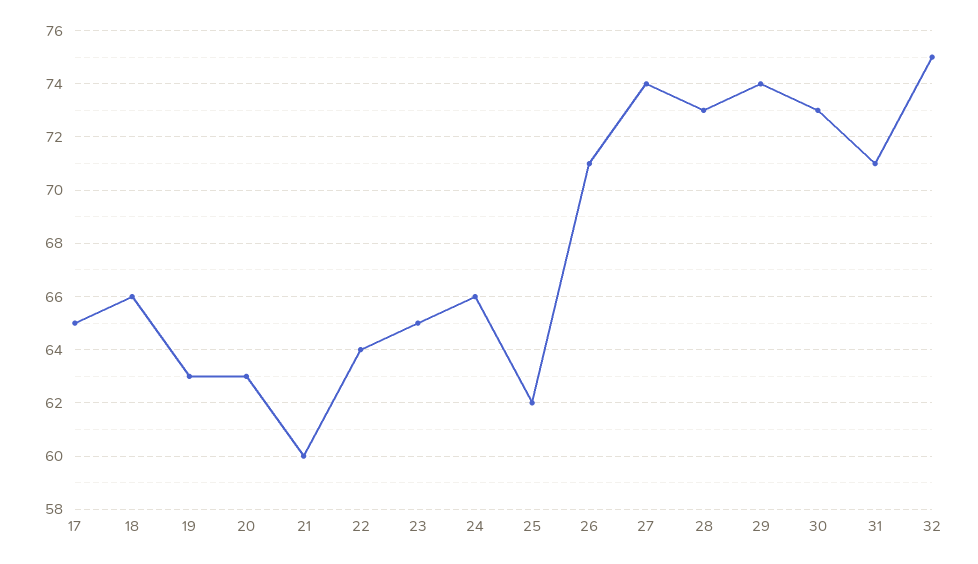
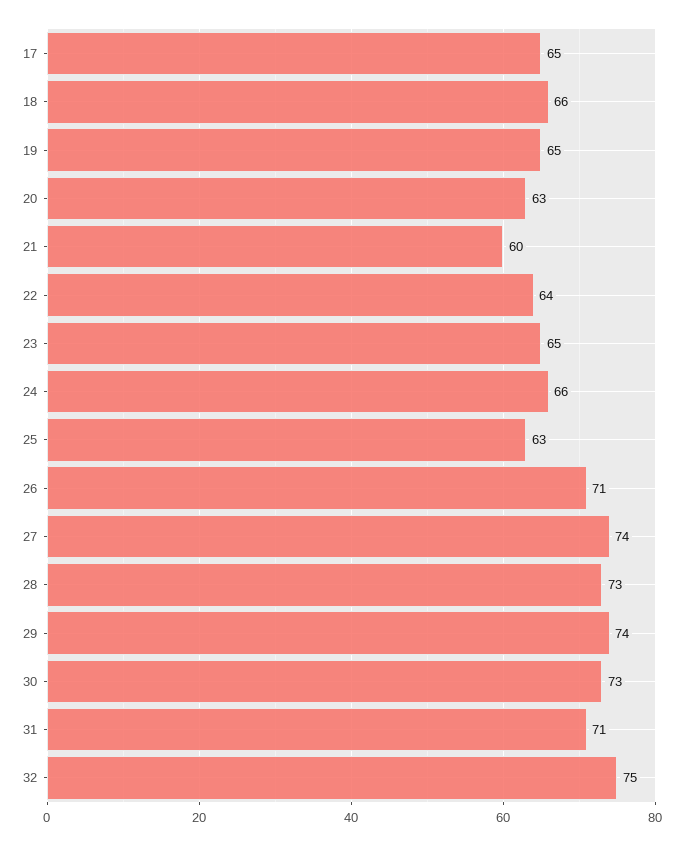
19: 63 -> 65
25: 62 -> 63

